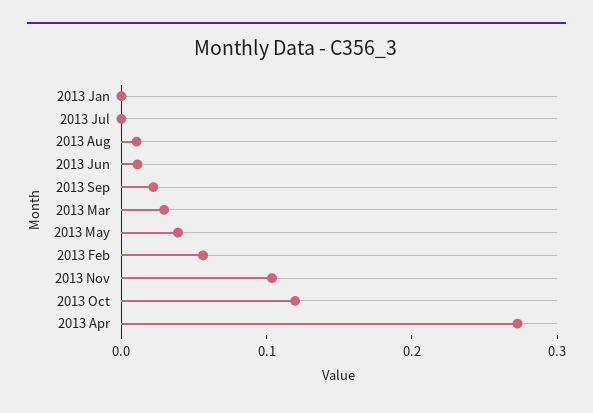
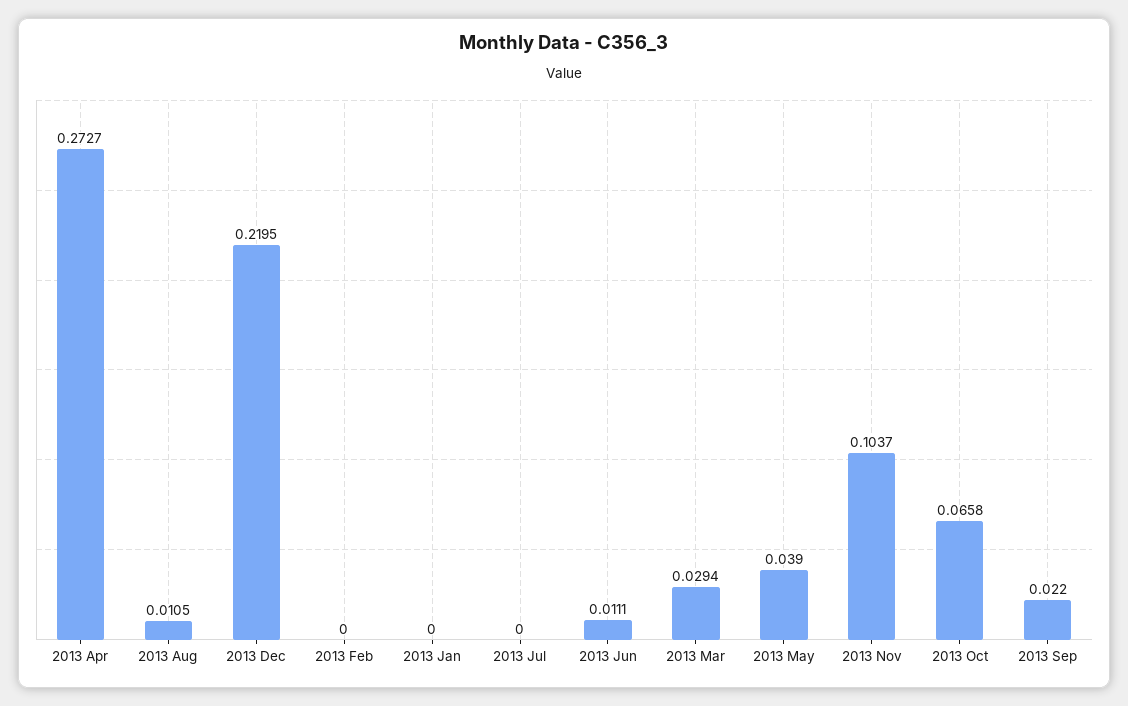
2013 Feb: 0.06 -> 0
2013 Oct: 0.12 -> 0.0658
2013 Dec: none -> 0.2195

